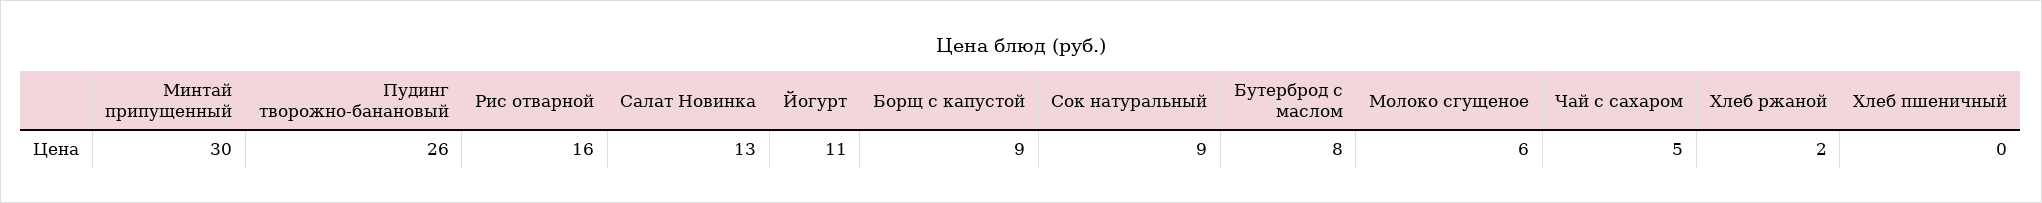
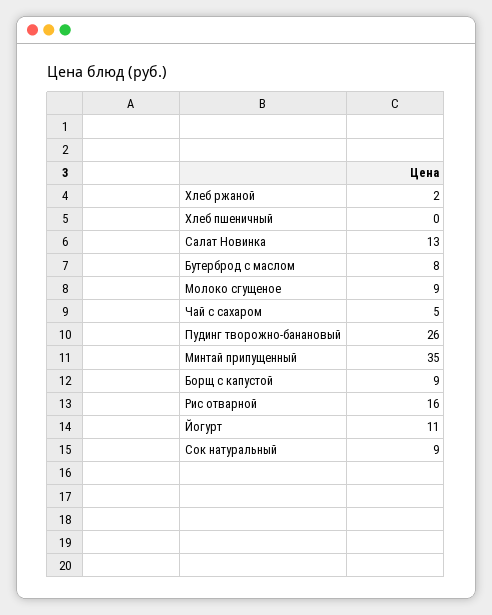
Минтай припущенный: 30 -> 35
Молоко сгущеное: 6 -> 9

